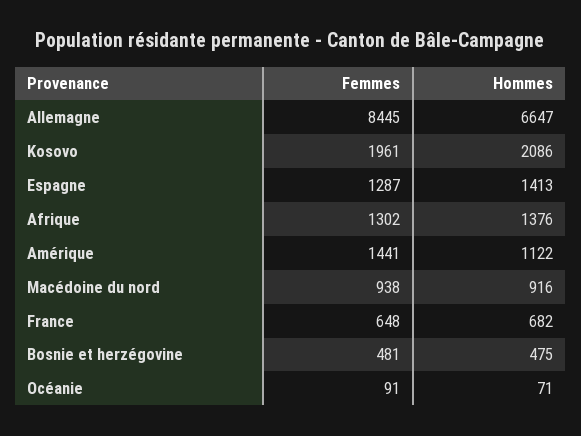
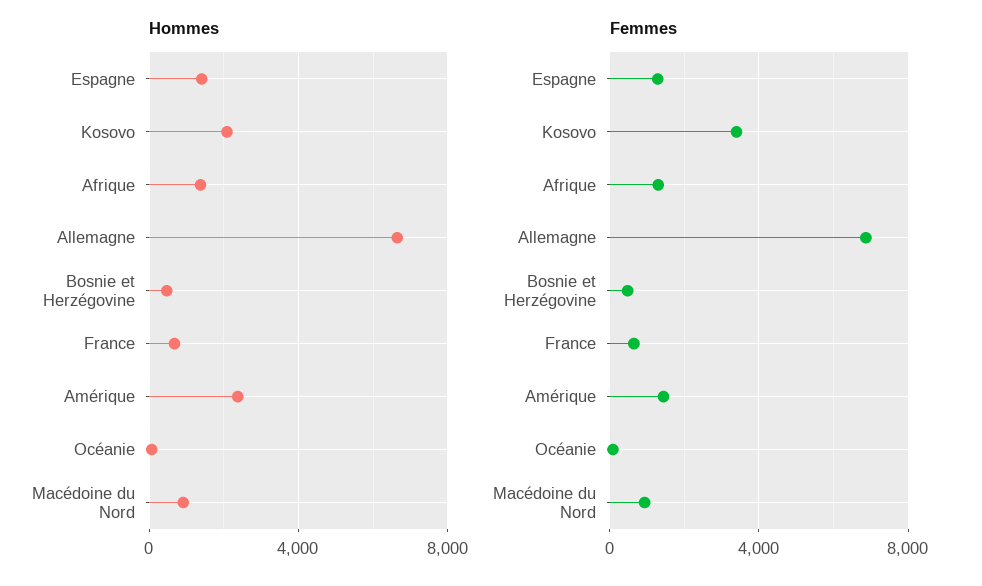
Femmes, Allemagne: 8445 -> 7000
Femmes, Kosovo: 1961 -> 3500
Hommes, Amérique: 1122 -> 2500

